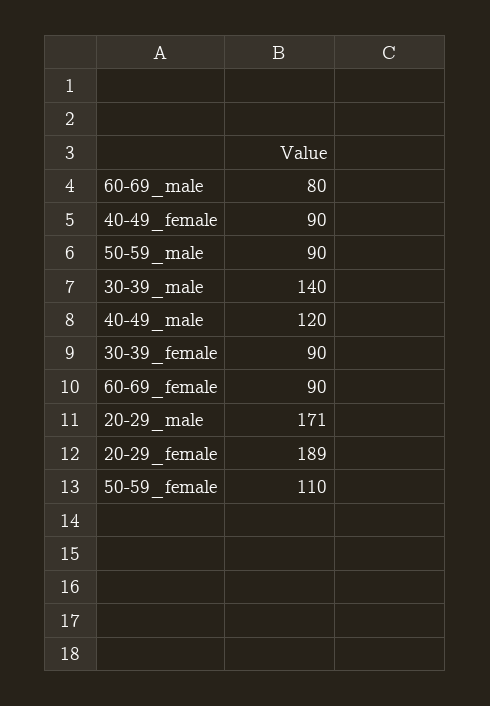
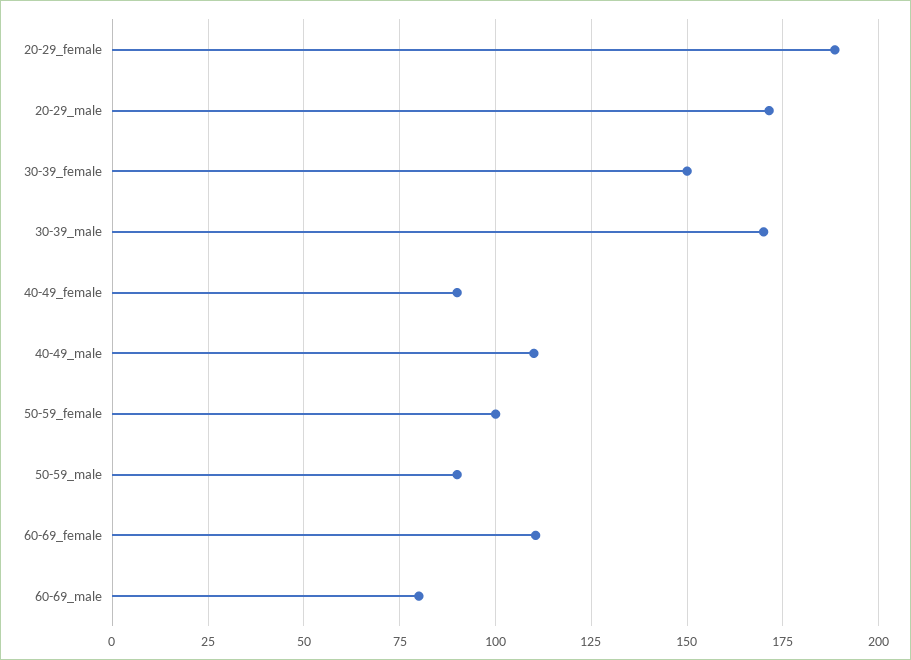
30-39_male: 140 -> 170
40-49_male: 120 -> 110
30-39_female: 90 -> 150
60-69_female: 90 -> 110
50-59_female: 110 -> 100

